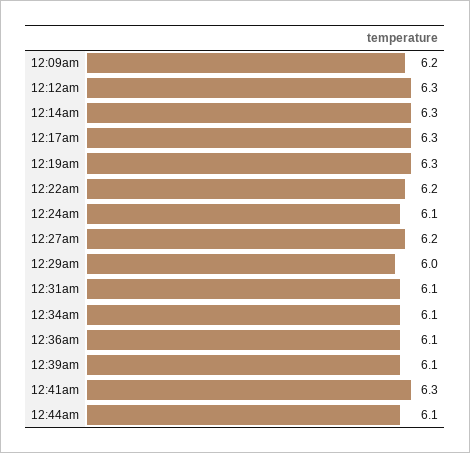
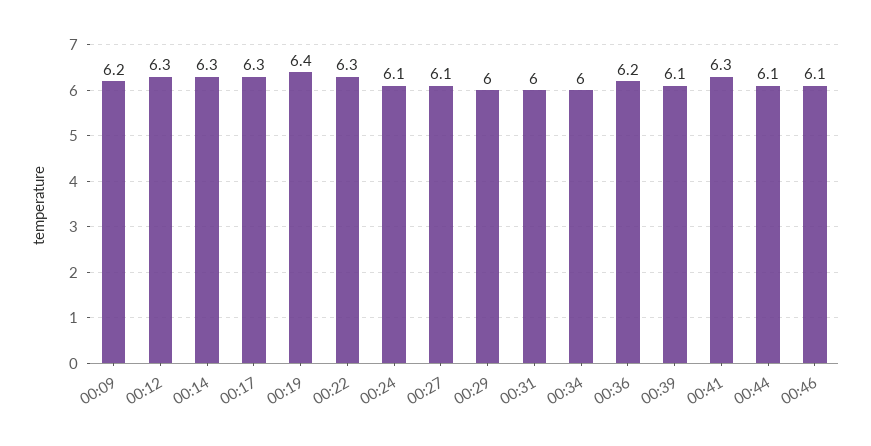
12:19am: 6.3 -> 6.4
12:22am: 6.2 -> 6.3
12:27am: 6.2 -> 6.1
12:31am: 6.1 -> 6
12:34am: 6.1 -> 6
12:36am: 6.1 -> 6.2
00:46: none -> 6.1

